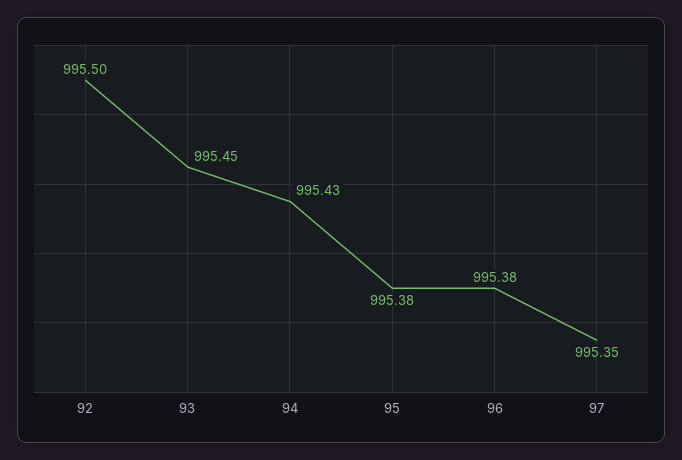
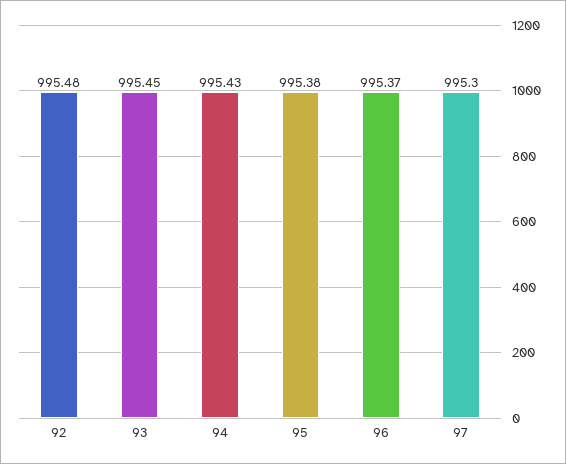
92: 995.5 -> 995.48
96: 995.38 -> 995.37
97: 995.35 -> 995.3

